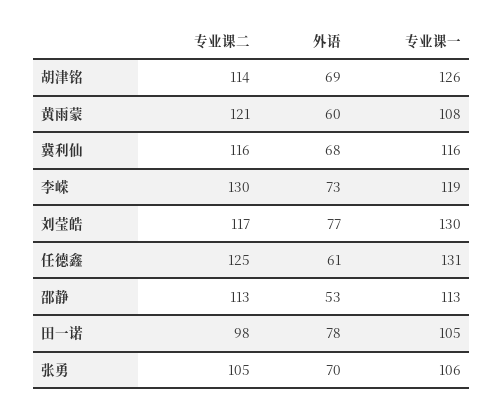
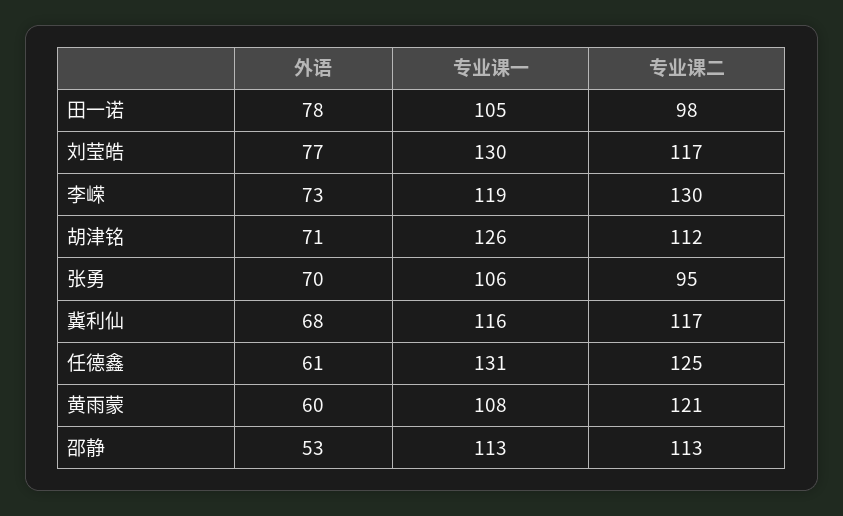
专业课二, 胡津铭: 114 -> 112
外语, 胡津铭: 69 -> 71
专业课二, 冀利仙: 116 -> 117
专业课二, 张勇: 105 -> 95

